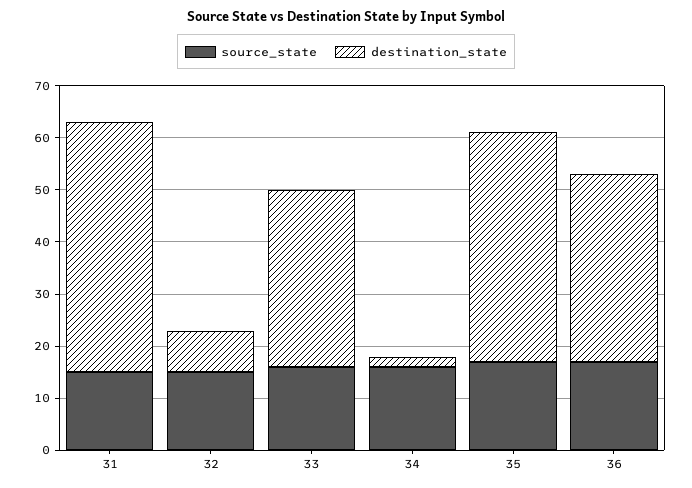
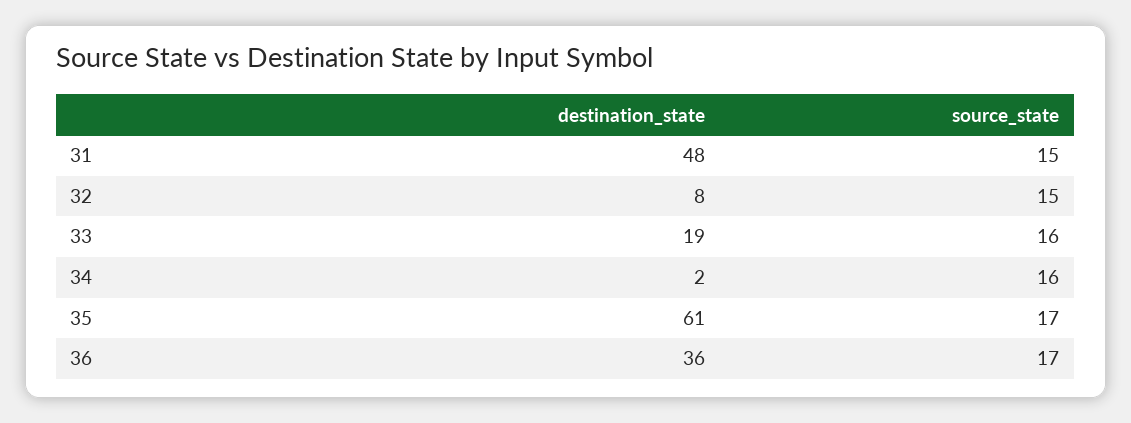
destination_state, 33: 35 -> 19
destination_state, 35: 45 -> 61

